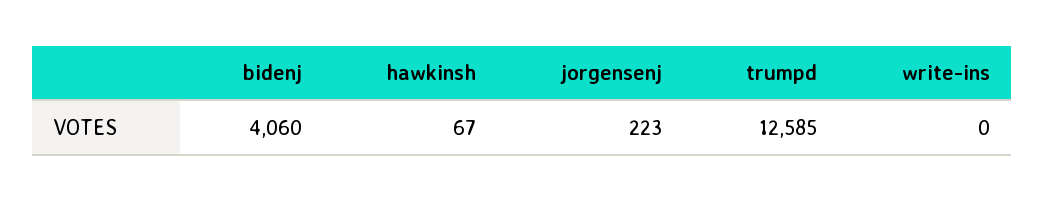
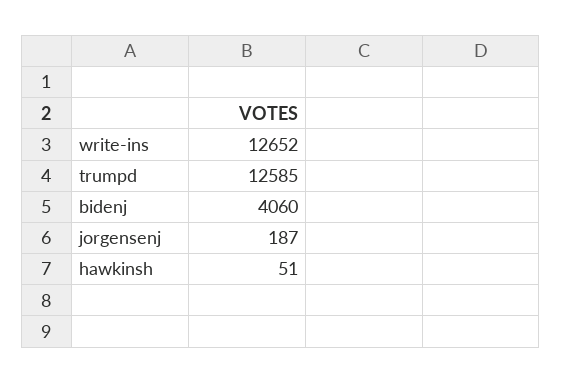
hawkinsh: 67 -> 51
jorgensenj: 223 -> 187
write-ins: 0 -> 12652

